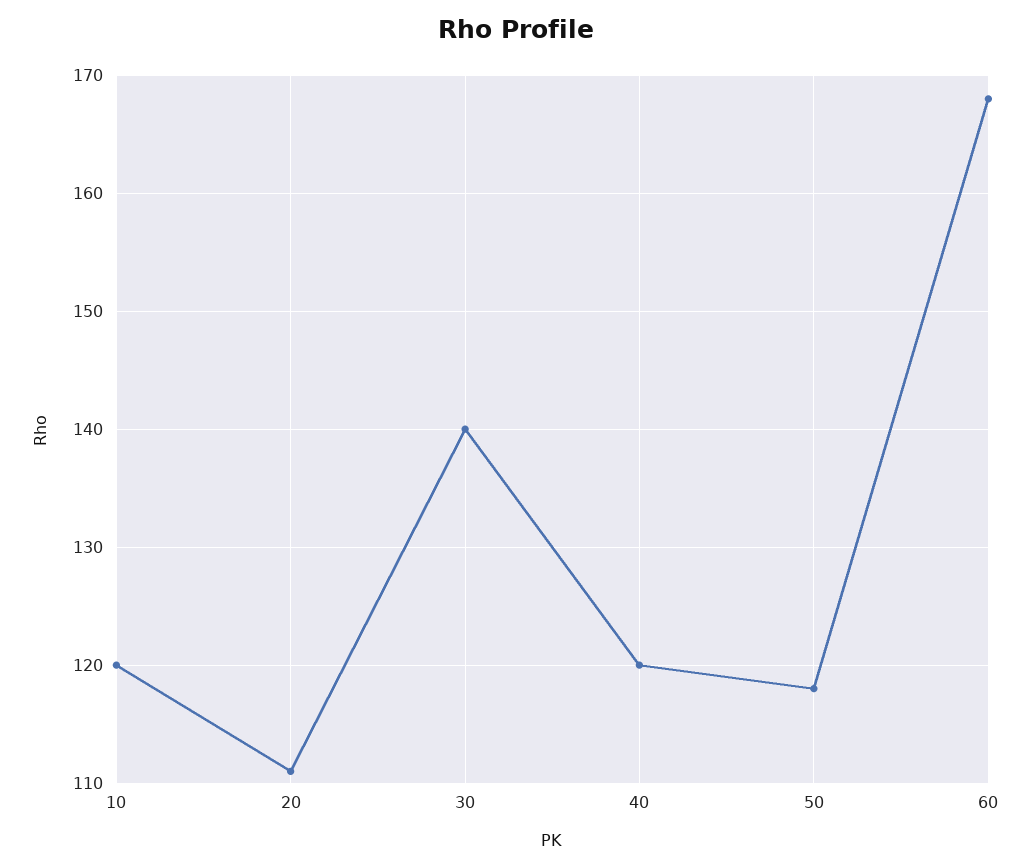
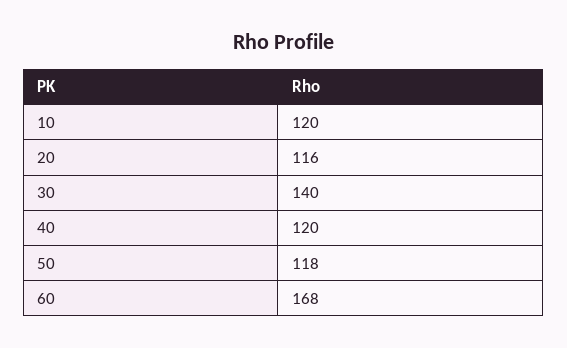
20: 111 -> 116

